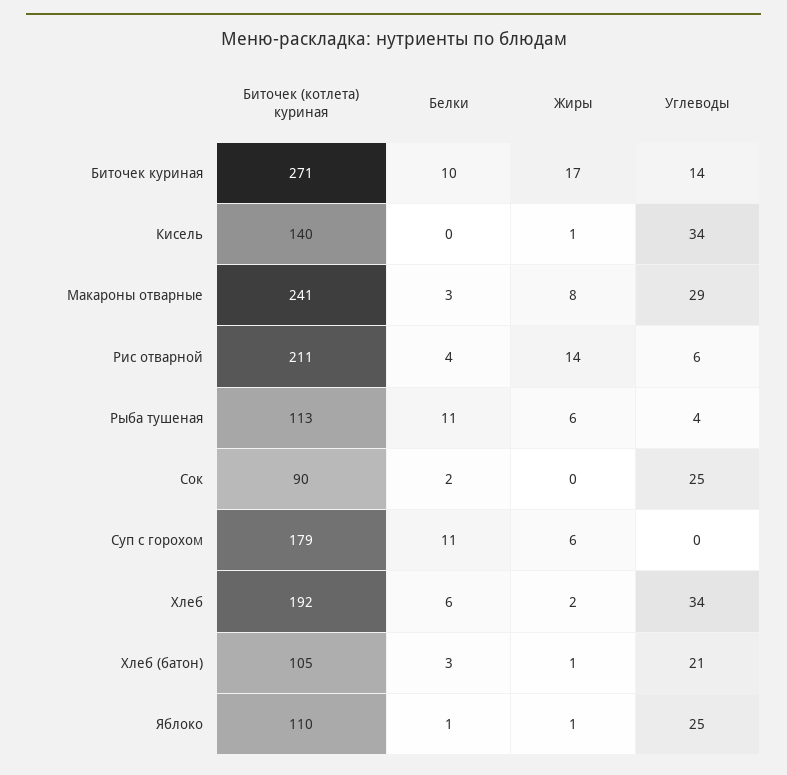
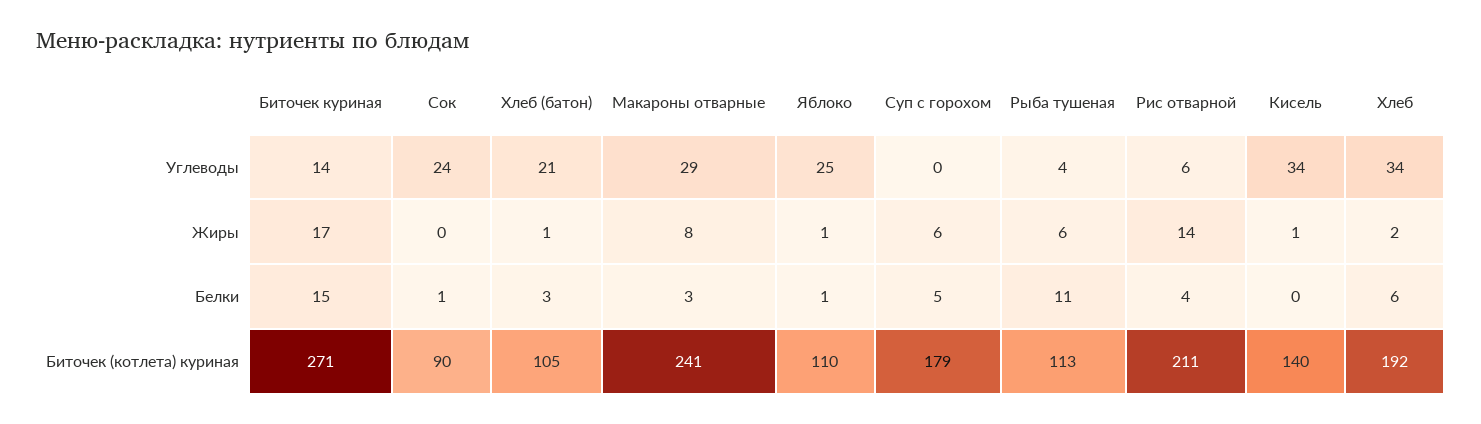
Белки, Биточек куриная: 10 -> 15
Белки, Сок: 2 -> 1
Углеводы, Сок: 25 -> 24
Белки, Суп с горохом: 11 -> 5

